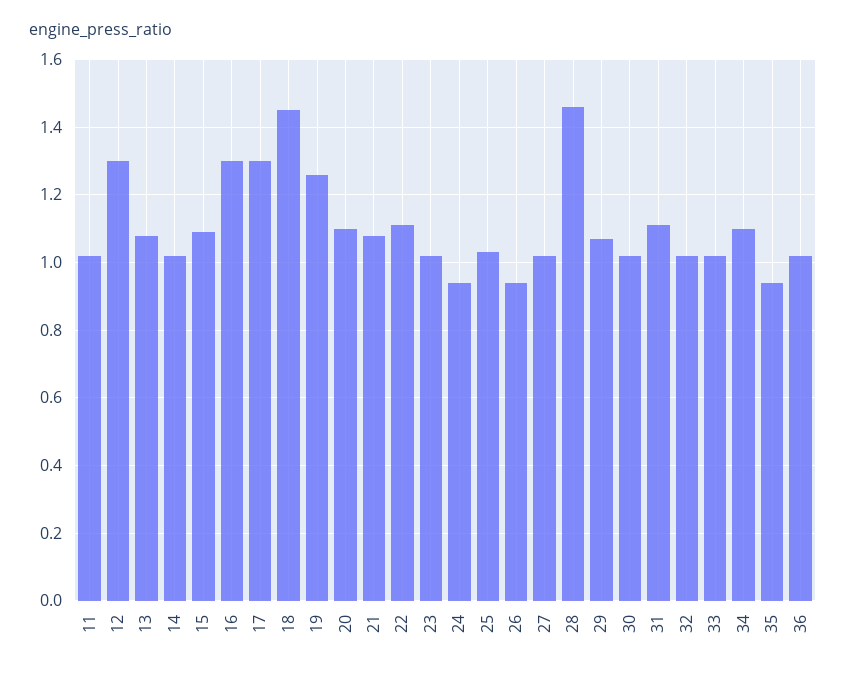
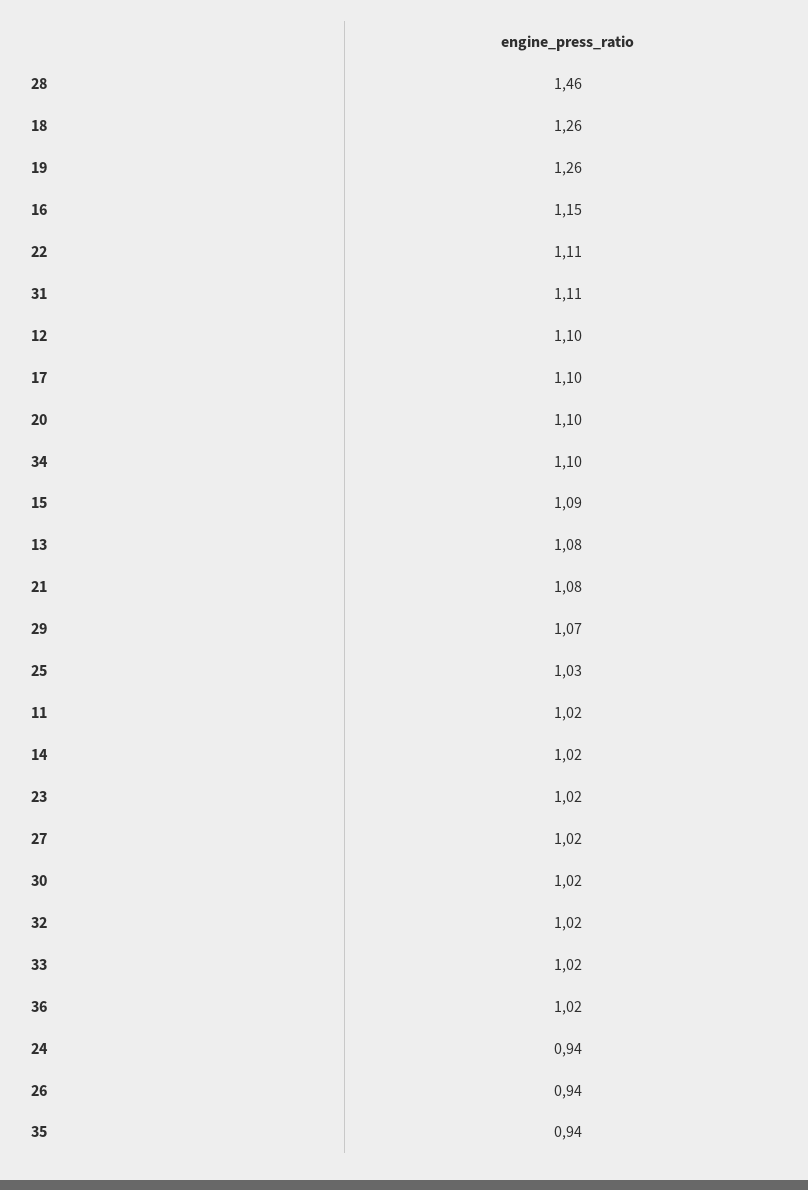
12: 1.3 -> 1.1
16: 1.3 -> 1.15
17: 1.3 -> 1.1
18: 1.45 -> 1.26

